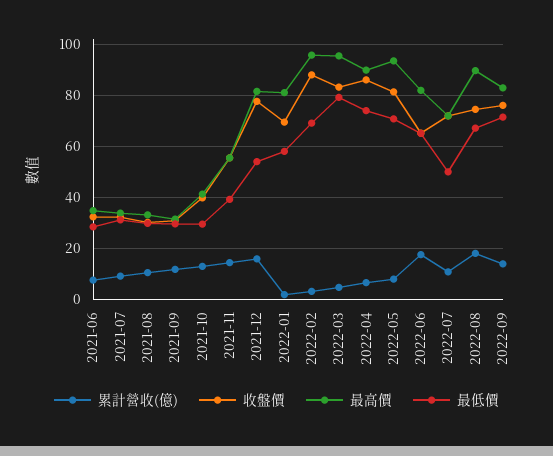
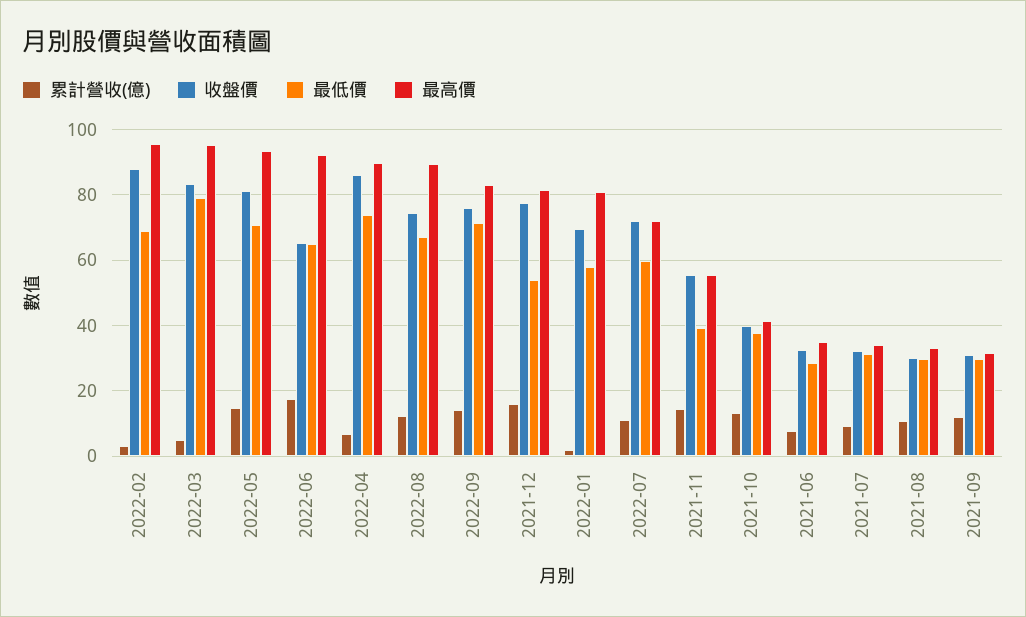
最低價, 2021-10: 30 -> 38
累計營收(億), 2022-05: 7.5 -> 14
最高價, 2022-06: 82.5 -> 92
最低價, 2022-07: 50 -> 60
累計營收(億), 2022-08: 17.5 -> 12

